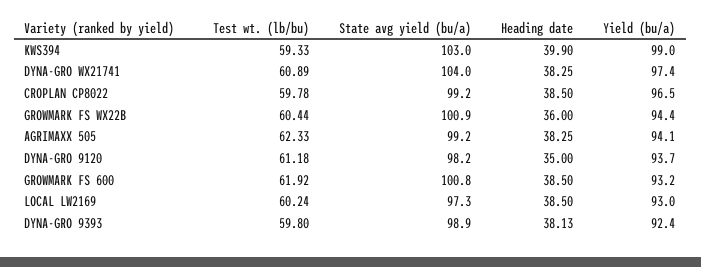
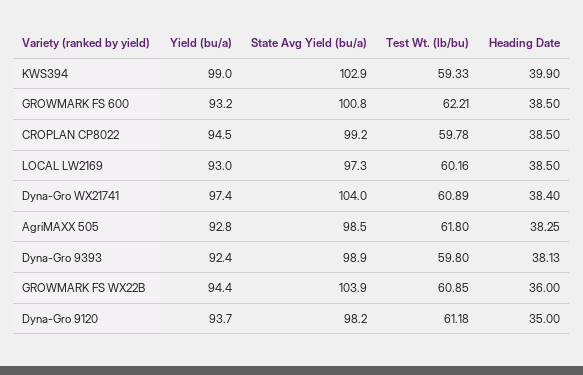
State avg yield (bu/a), KWS394: 103 -> 102.9
Heading date, DYNA-GRO WX21741: 38.25 -> 38.4
Yield (bu/a), CROPLAN CP8022: 96.5 -> 94.5
Test wt. (lb/bu), GROWMARK FS WX22B: 60.44 -> 60.85
State avg yield (bu/a), GROWMARK FS WX22B: 100.9 -> 103.9
Test wt. (lb/bu), AGRIMAXX 505: 62.33 -> 61.8
State avg yield (bu/a), AGRIMAXX 505: 99.2 -> 98.5
Yield (bu/a), AGRIMAXX 505: 94.1 -> 92.8
Test wt. (lb/bu), GROWMARK FS 600: 61.92 -> 62.21
Test wt. (lb/bu), LOCAL LW2169: 60.24 -> 60.16

